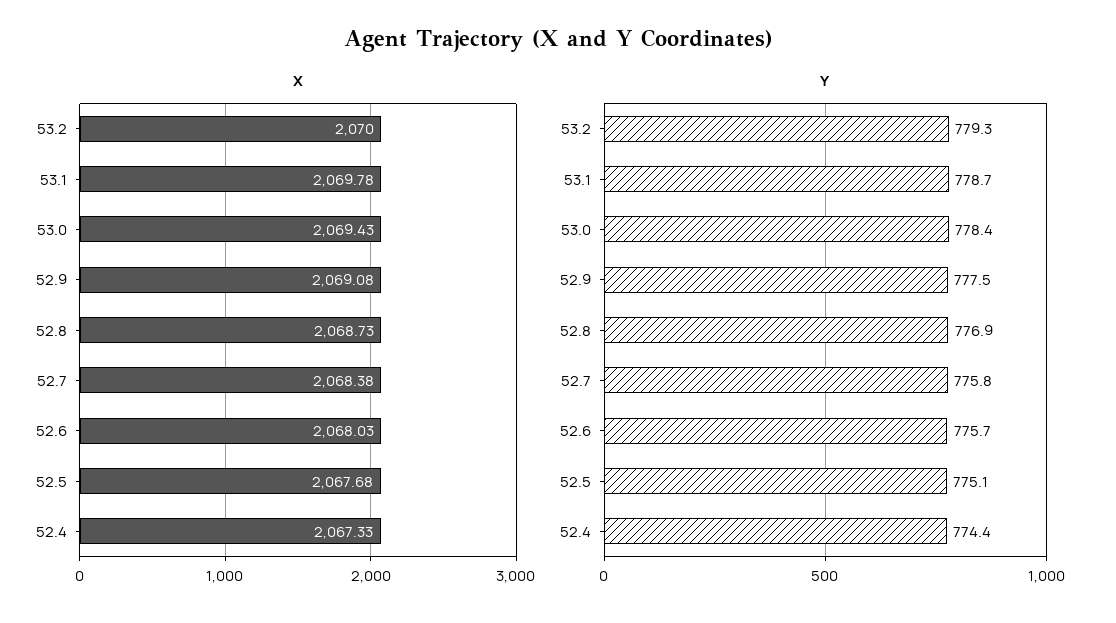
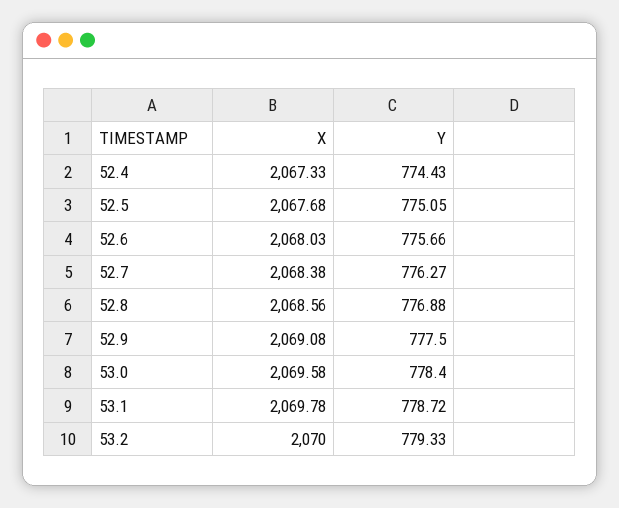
X, 53.0: 2069.43 -> 2069.58
X, 52.8: 2068.73 -> 2068.56
Y, 52.7: 775.8 -> 776.27

